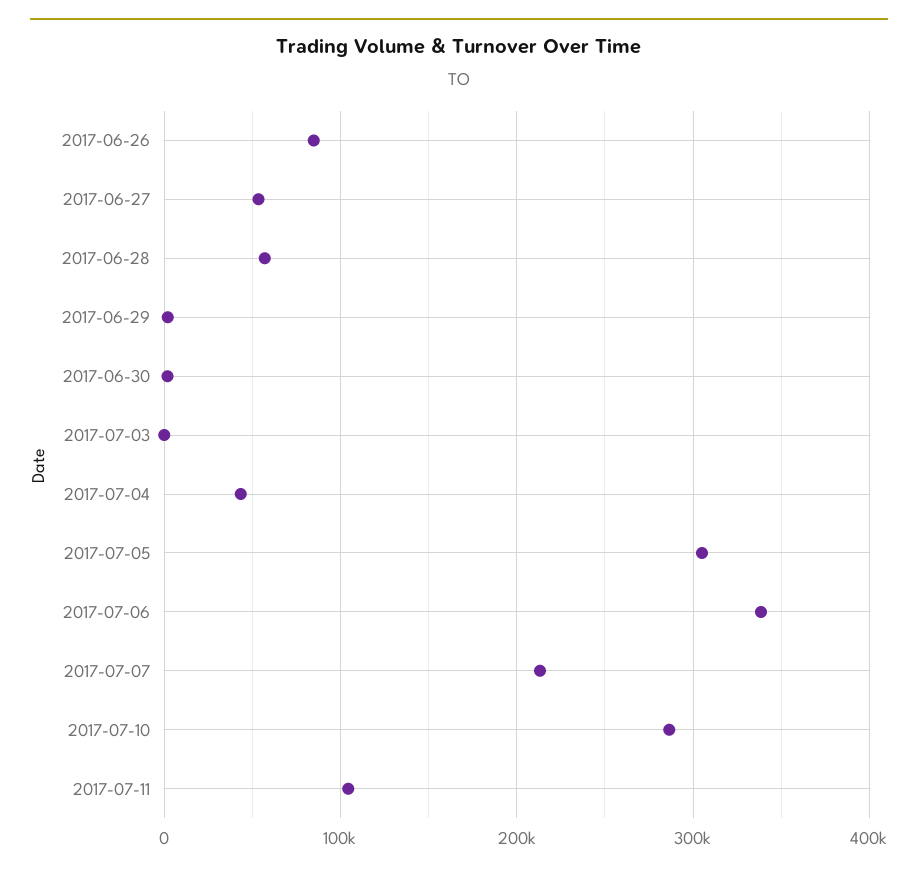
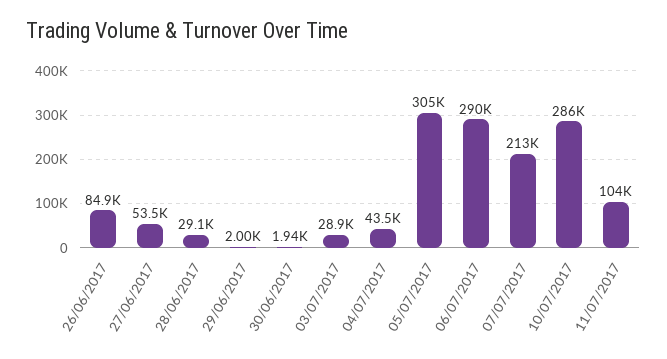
2017-06-28: 60000 -> 29100
2017-07-03: 0 -> 28900
2017-07-06: 340000 -> 290000

